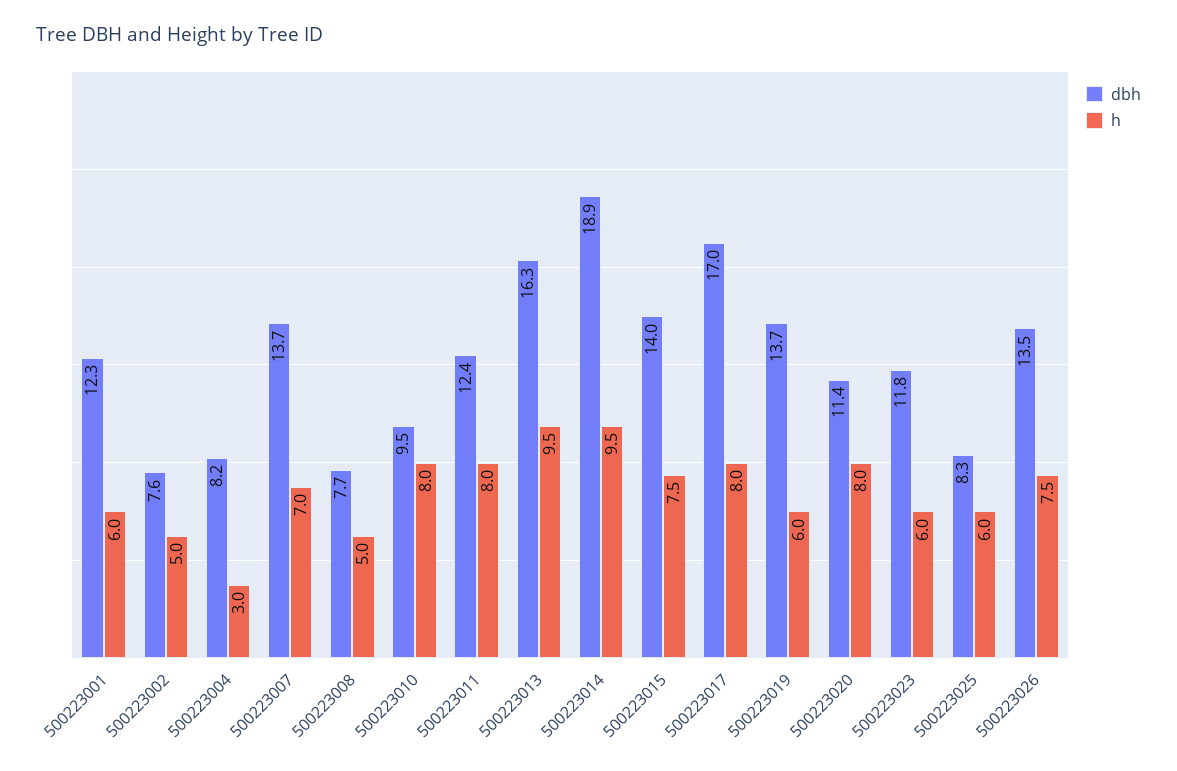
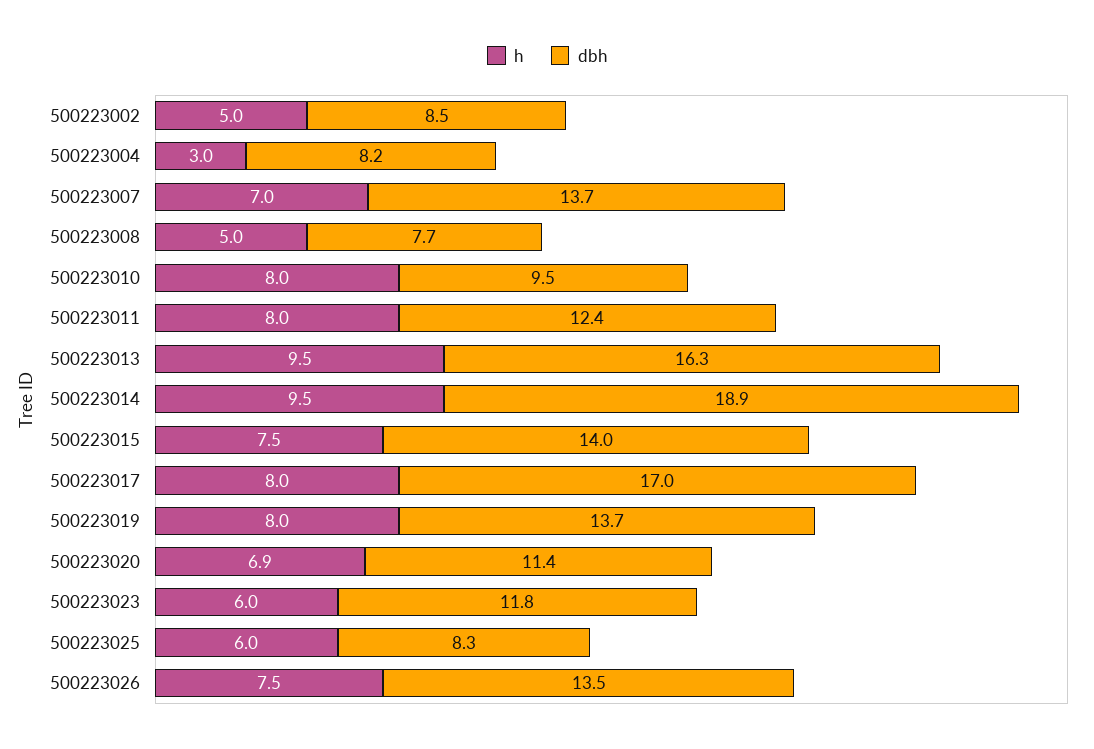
dbh, 500223001: 12.3 -> none
h, 500223001: 6 -> none
dbh, 500223002: 7.6 -> 8.5
h, 500223019: 6 -> 8
h, 500223020: 8 -> 6.9

